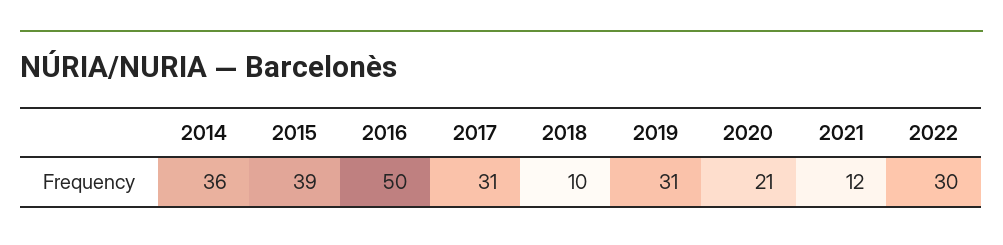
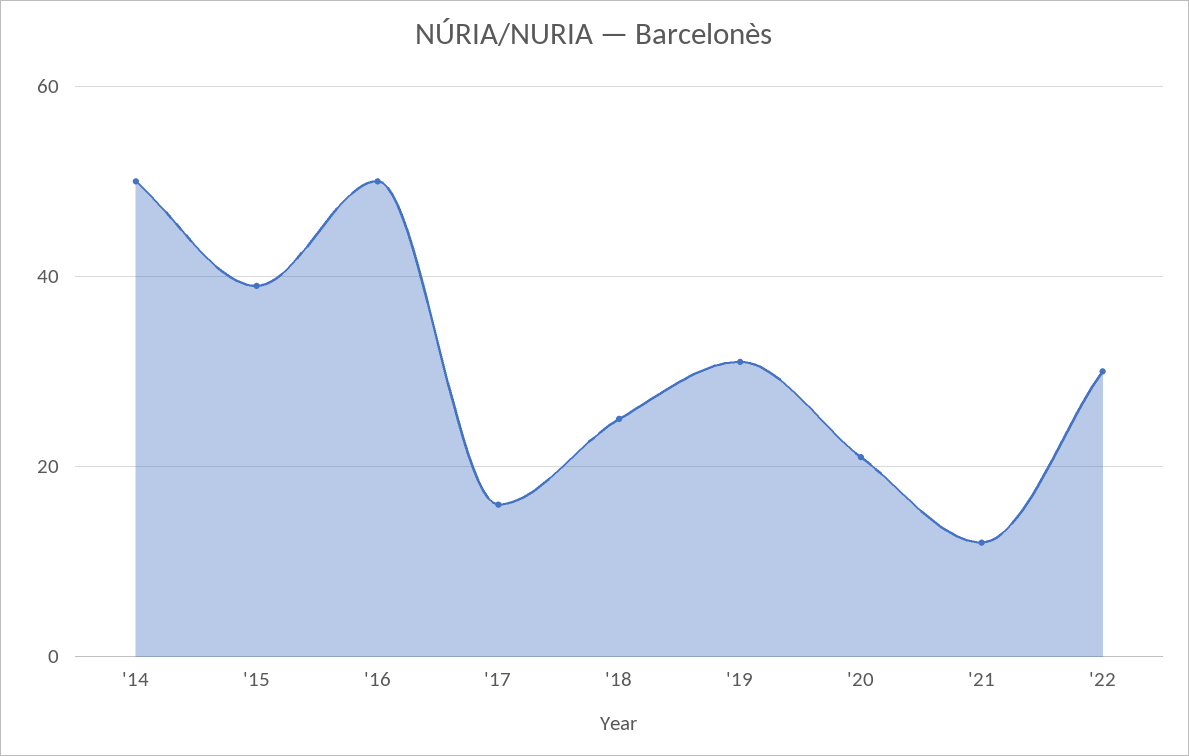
2014: 36 -> 50
2017: 31 -> 15
2018: 10 -> 25

